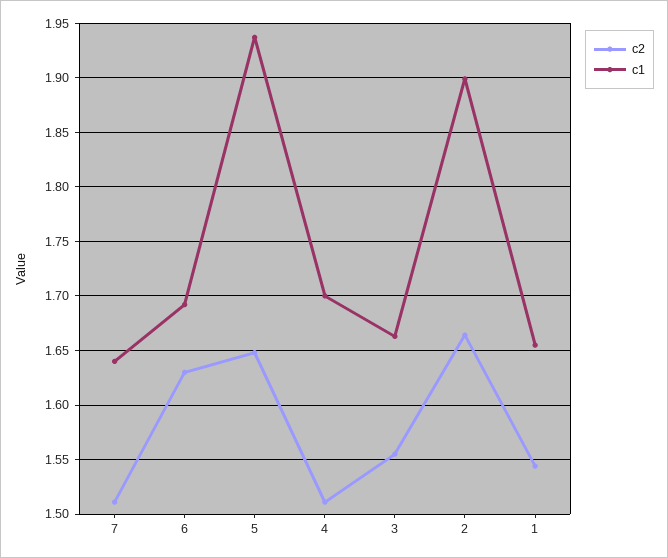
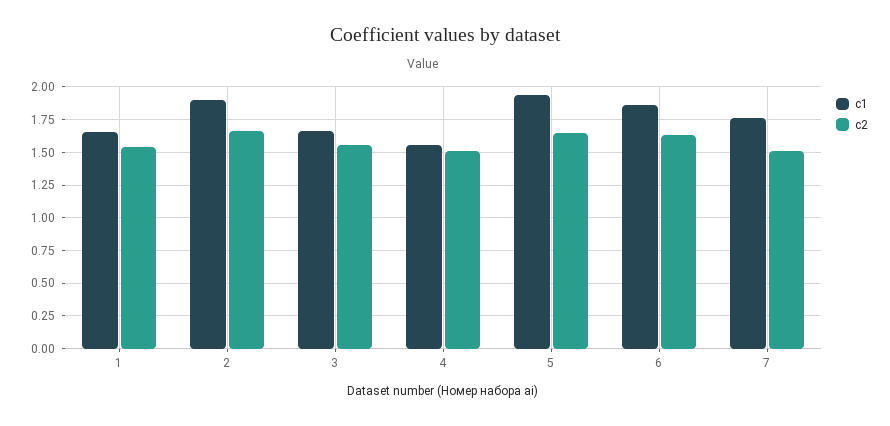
c1, 7: 1.64 -> 1.75
c1, 6: 1.69 -> 1.85
c1, 4: 1.7 -> 1.55

